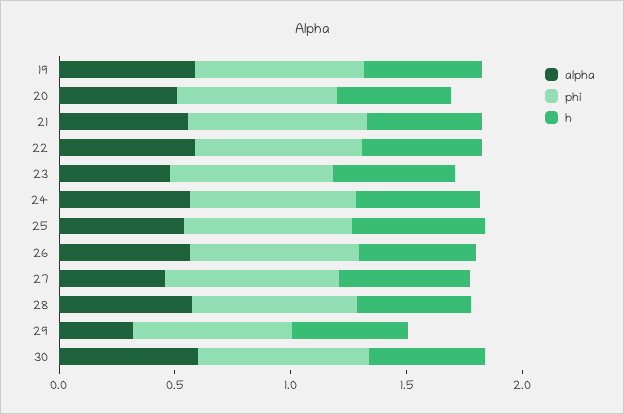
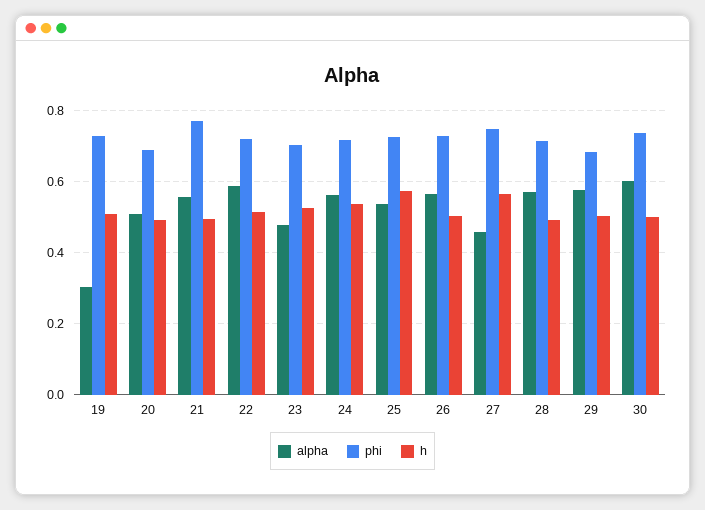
alpha, 19: 0.6 -> 0.3
alpha, 29: 0.3 -> 0.58

